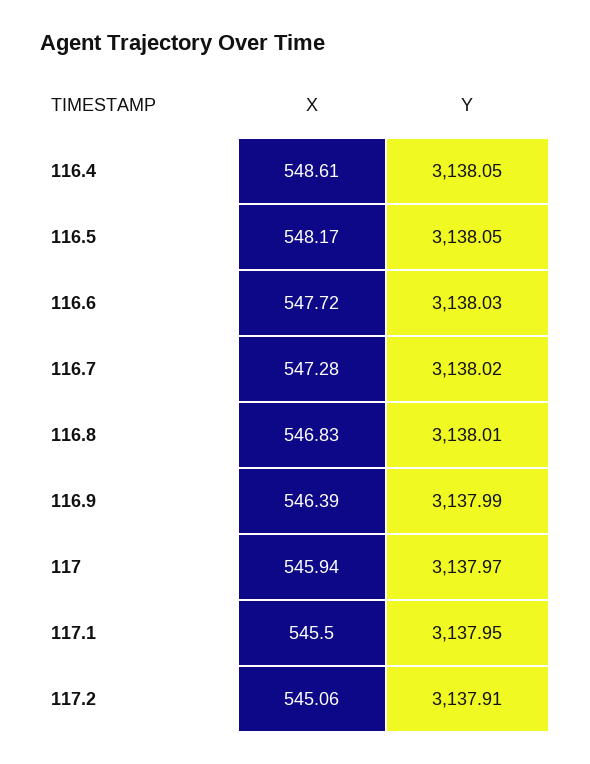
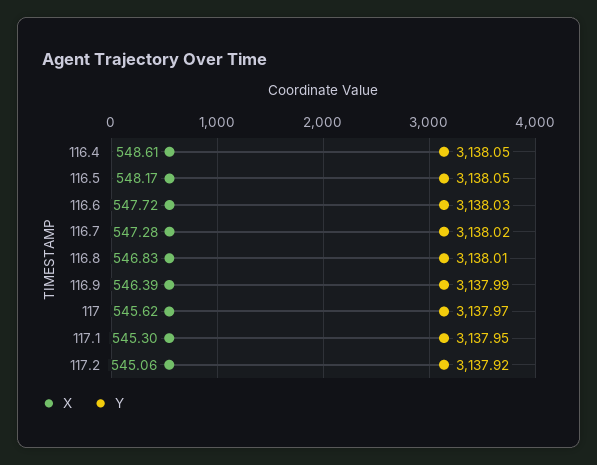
X, 117: 545.94 -> 545.62
X, 117.1: 545.5 -> 545.3
Y, 117.2: 3137.91 -> 3137.92

